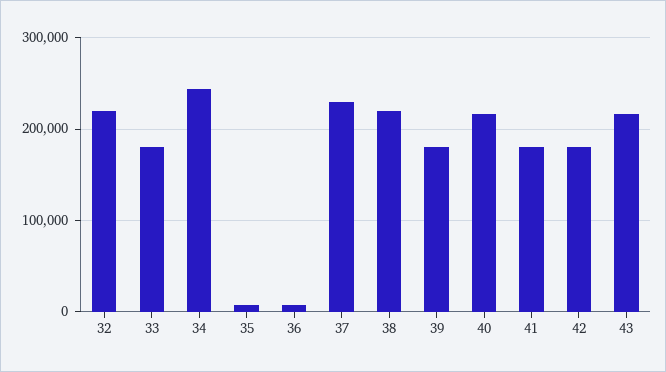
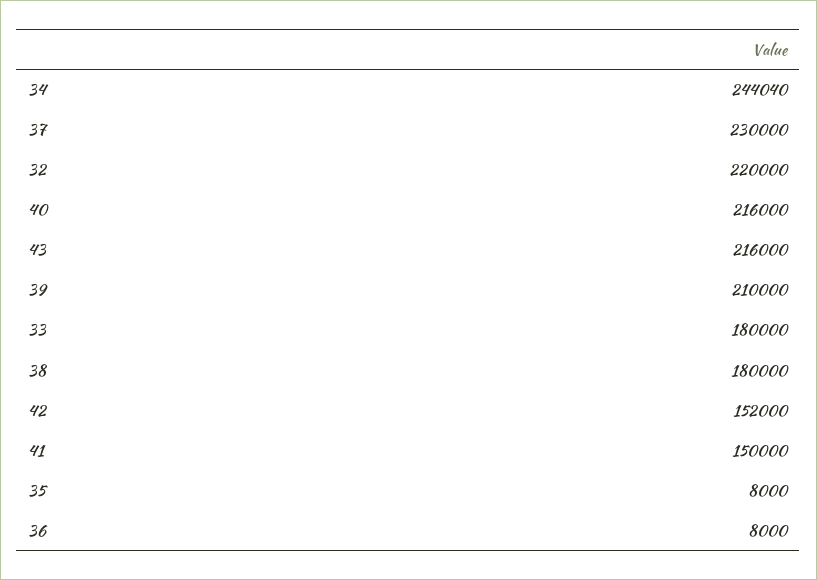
38: 220000 -> 180000
39: 180000 -> 210000
41: 180000 -> 150000
42: 180000 -> 152000

